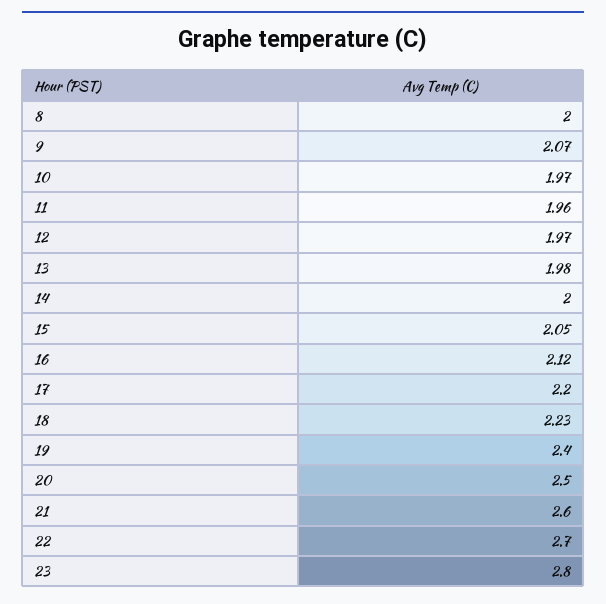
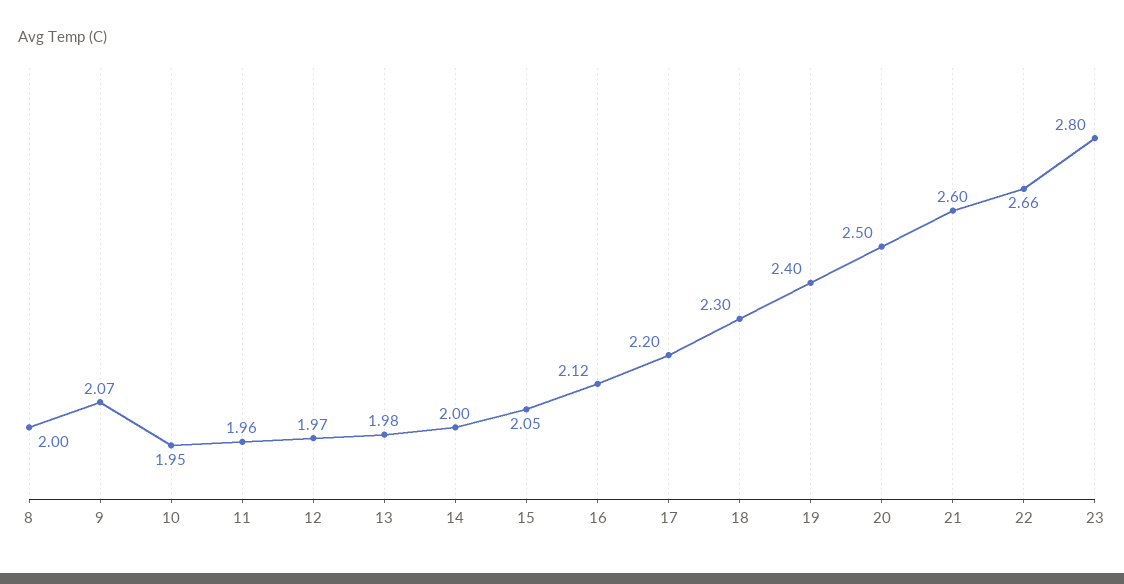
10: 1.97 -> 1.95
18: 2.23 -> 2.3
22: 2.7 -> 2.66

